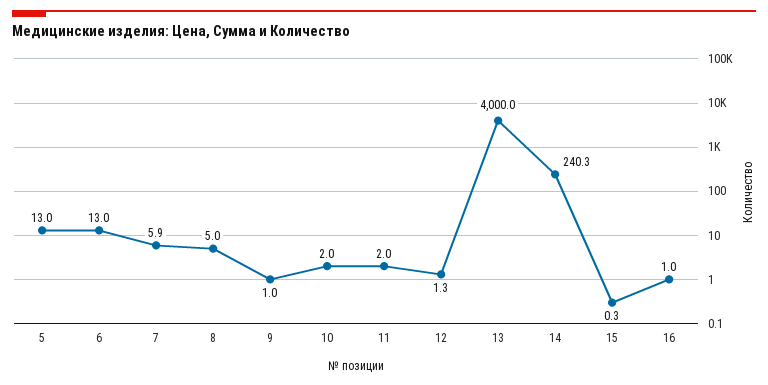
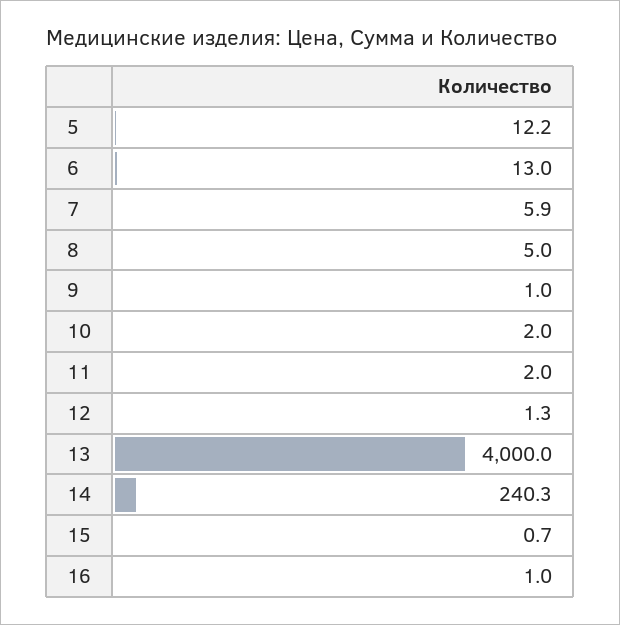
5: 13 -> 12.2
15: 0.3 -> 0.7

